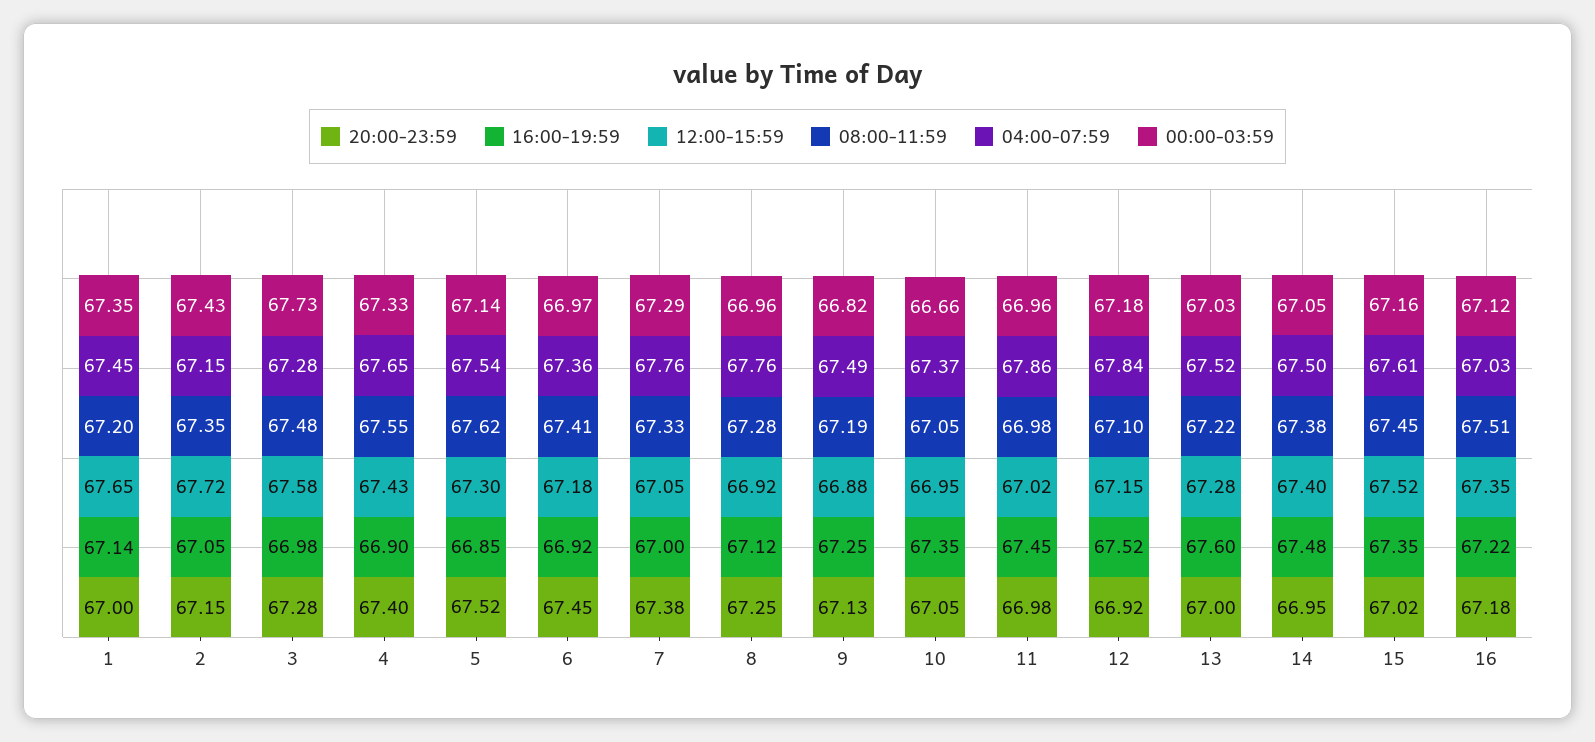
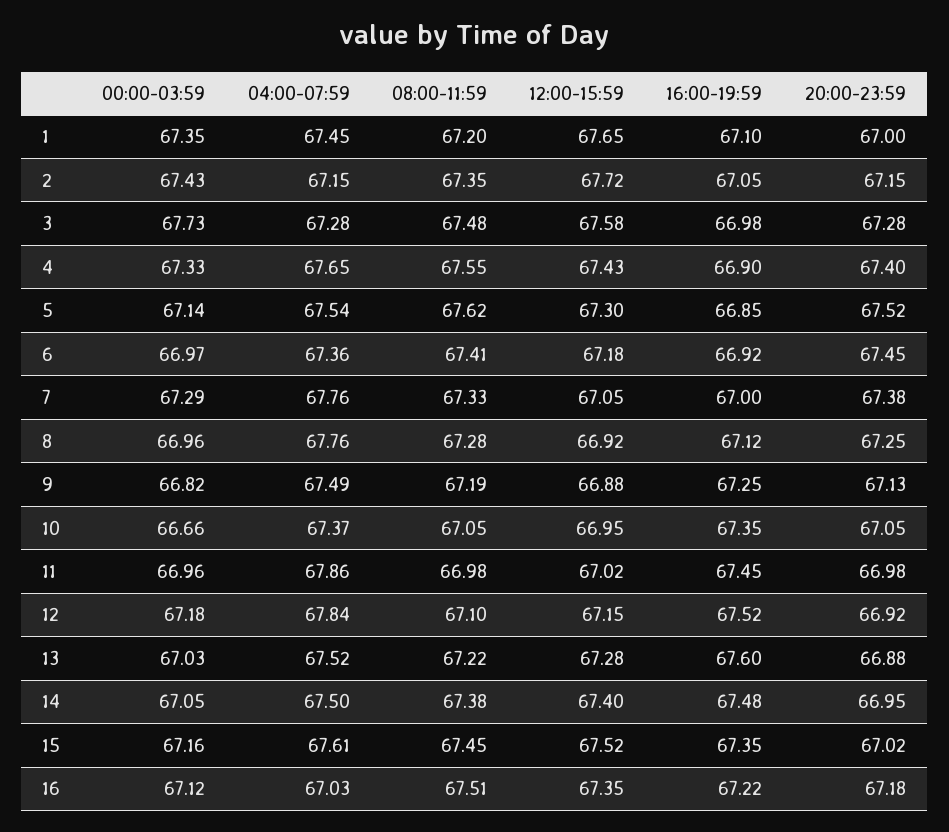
16:00-19:59, 1: 67.14 -> 67.1
20:00-23:59, 13: 67 -> 66.88

